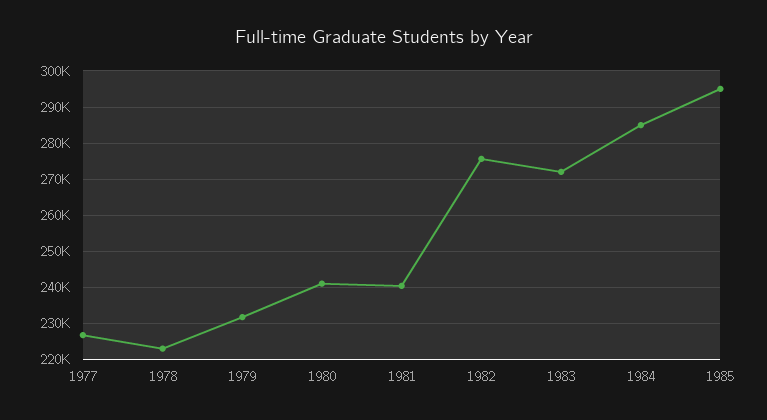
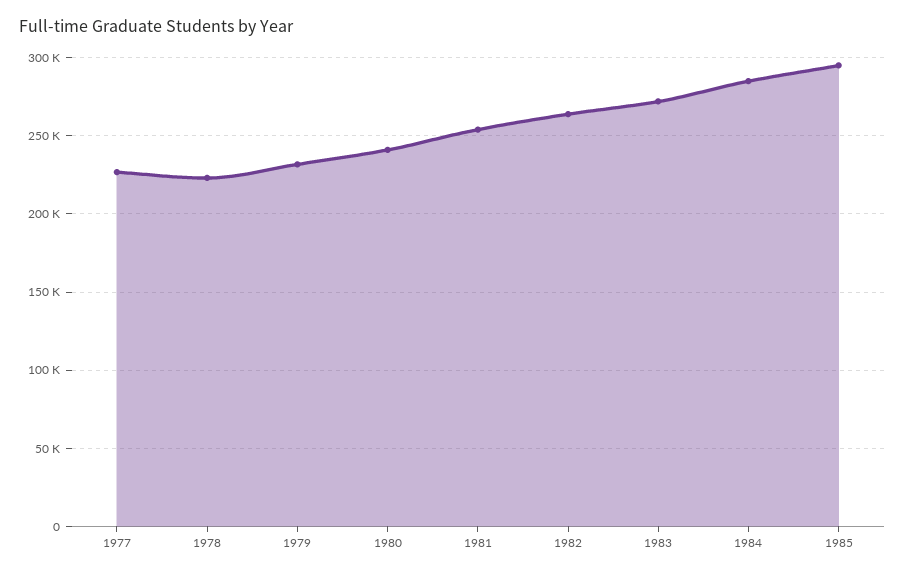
1981: 240000 -> 255000
1982: 276000 -> 265000

